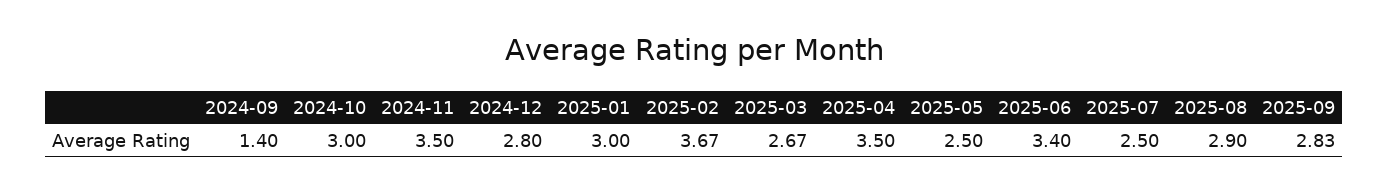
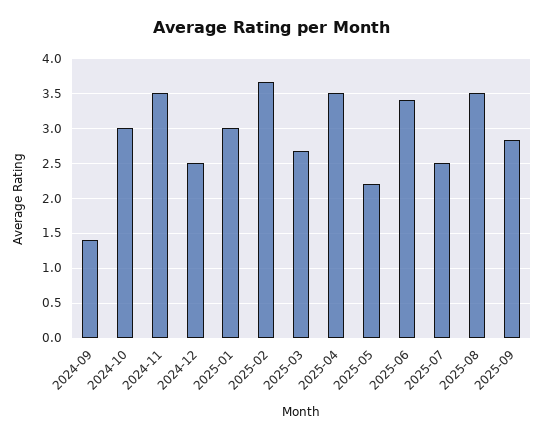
2024-12: 2.8 -> 2.5
2025-05: 2.5 -> 2.2
2025-08: 2.9 -> 3.5

